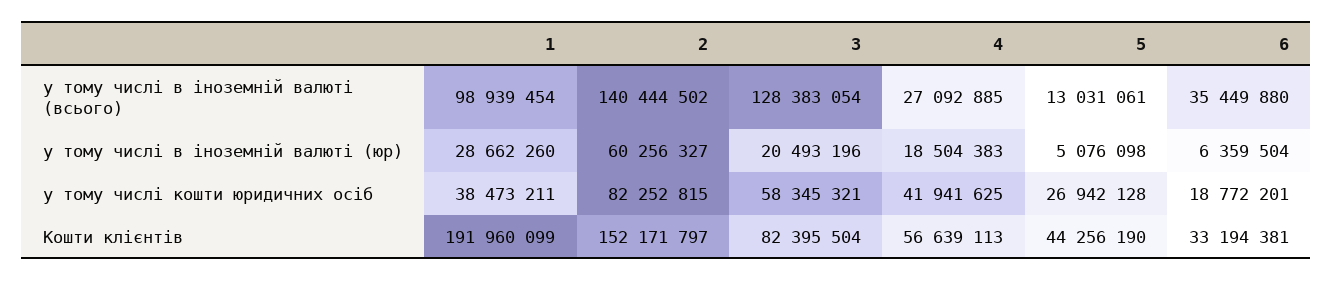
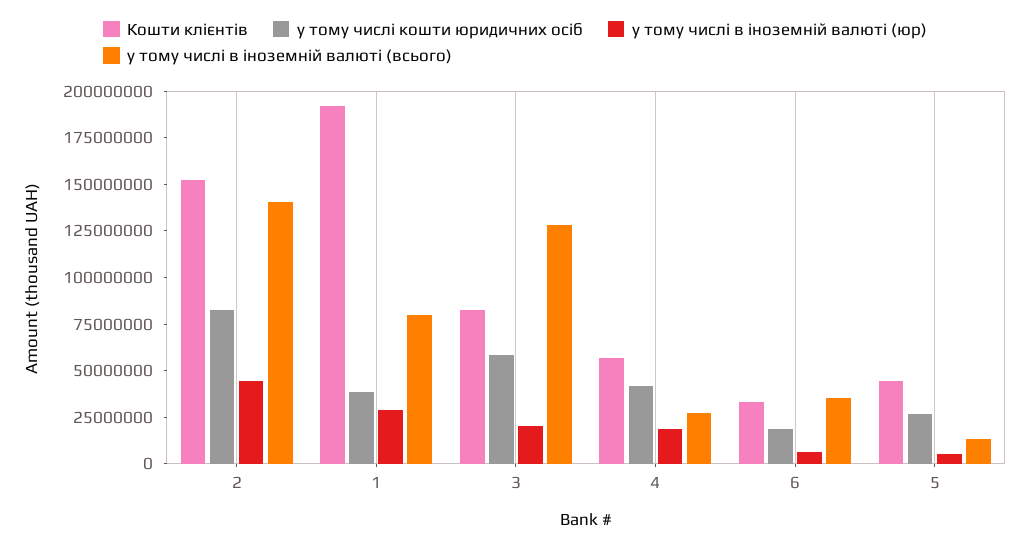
у тому числі в іноземній валюті (всього), 1: 98939454 -> 80000000
у тому числі в іноземній валюті (юр), 2: 60256327 -> 45000000

